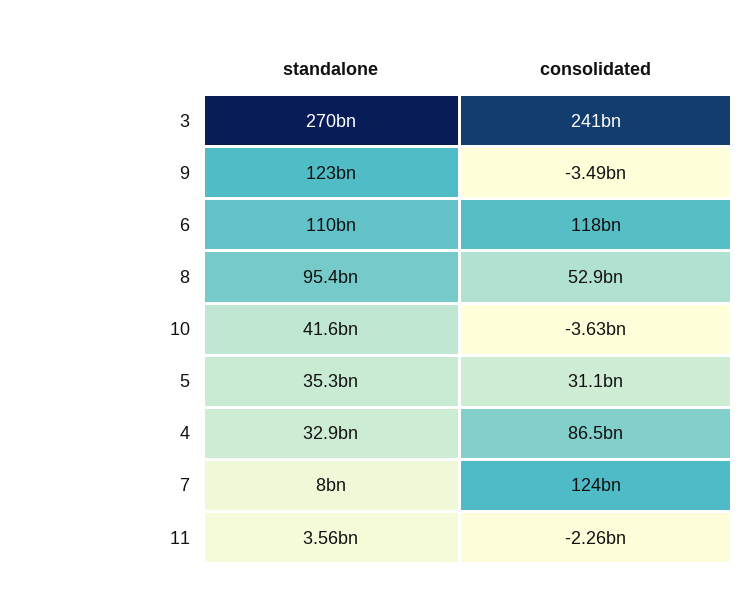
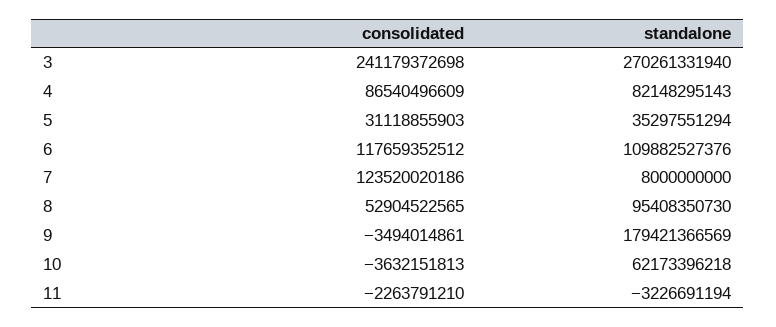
standalone, 9: 123000000000 -> 179421366569
standalone, 10: 41600000000 -> 62173396218
standalone, 4: 32900000000 -> 82148295143
standalone, 11: 3560000000 -> -3226691194

